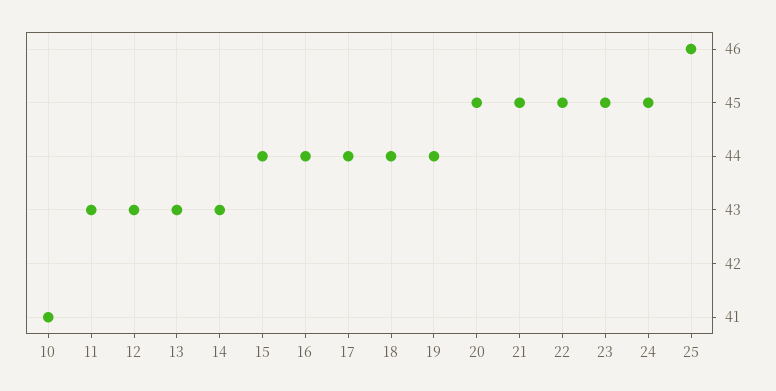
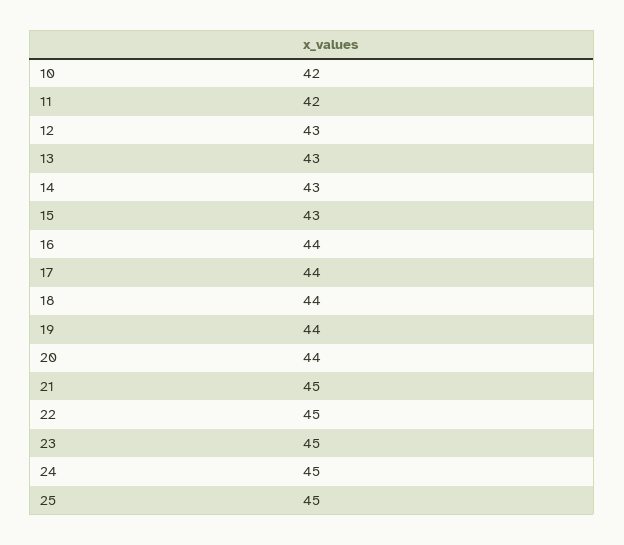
10: 41 -> 42
11: 43 -> 42
15: 44 -> 43
20: 45 -> 44
25: 46 -> 45

